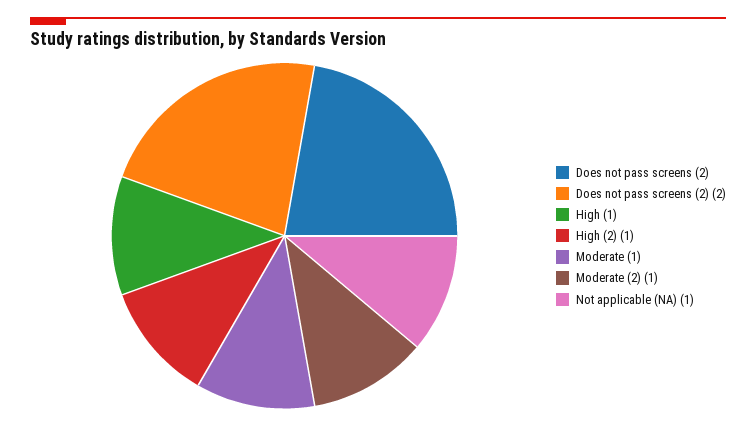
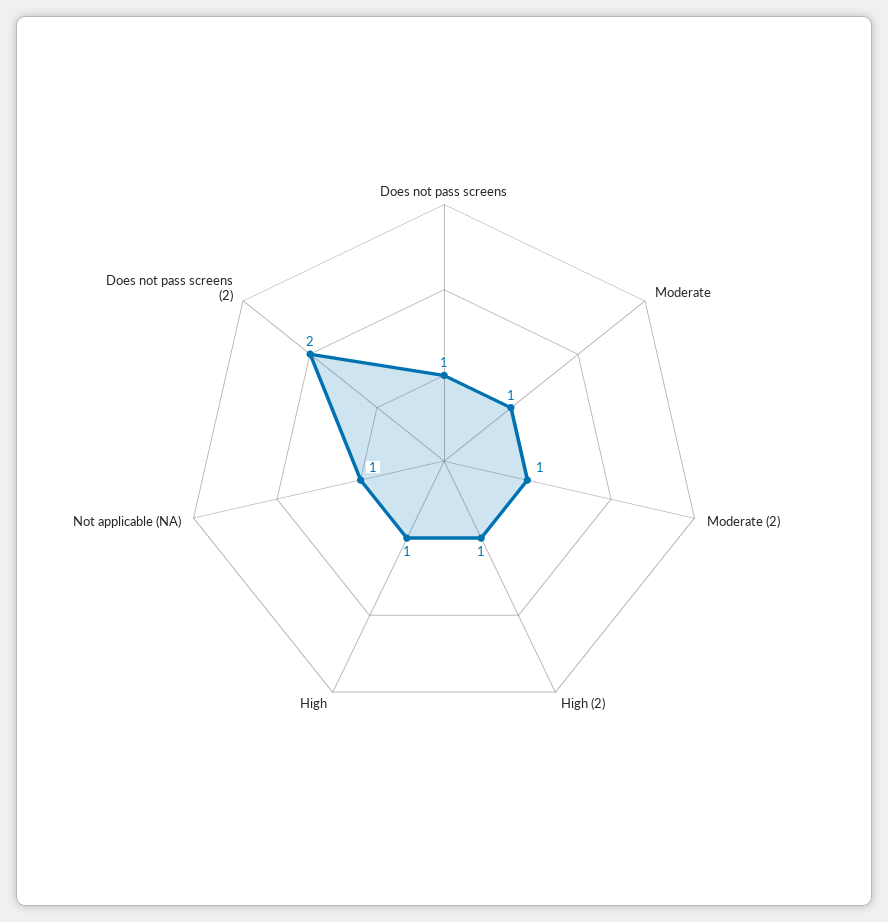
Does not pass screens: 2 -> 1

